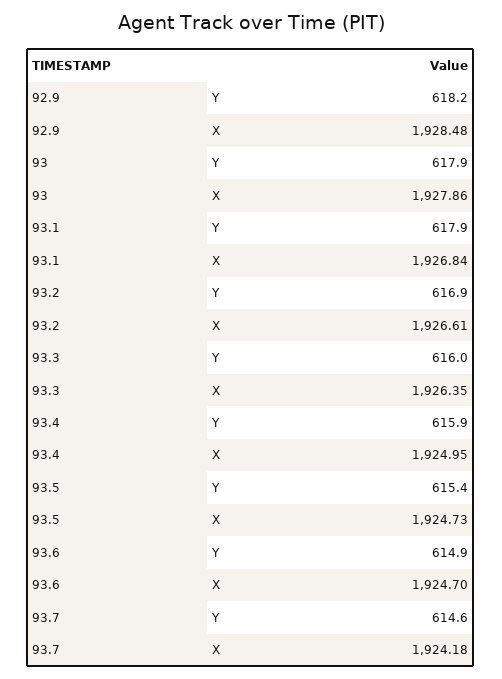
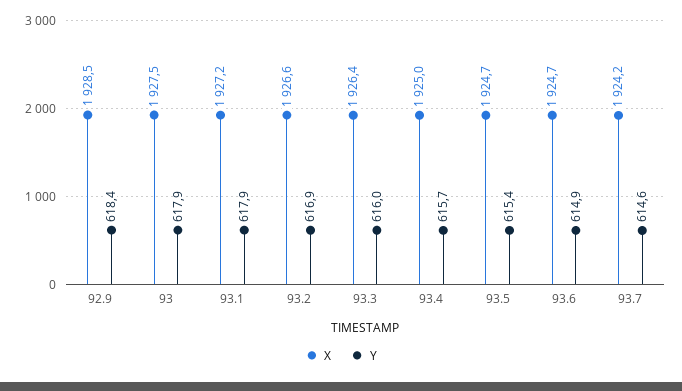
Y, 92.9: 618.2 -> 618.4
X, 93: 1927.86 -> 1927.5
X, 93.1: 1926.84 -> 1927.2
Y, 93.4: 615.9 -> 615.7

